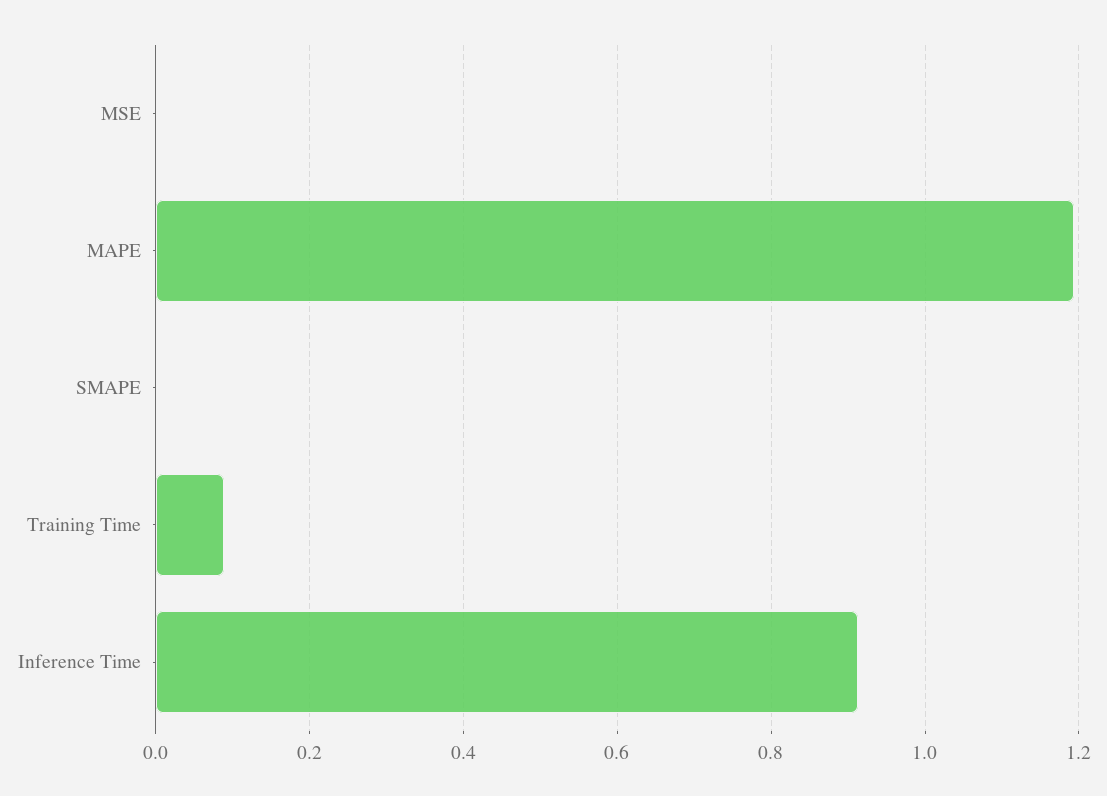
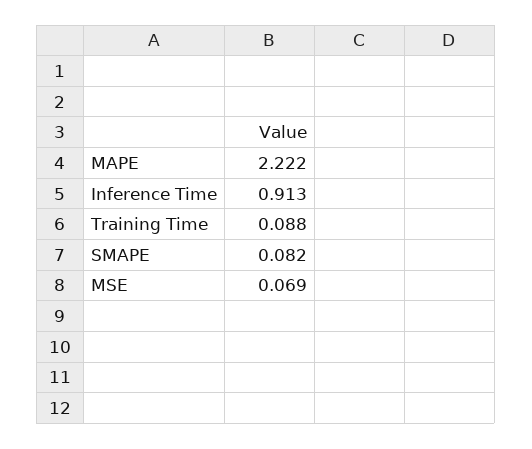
MSE: 0 -> 0.069
MAPE: 1.2 -> 2.222
SMAPE: 0 -> 0.082

